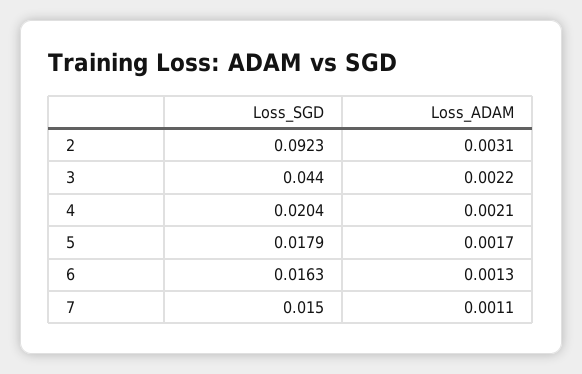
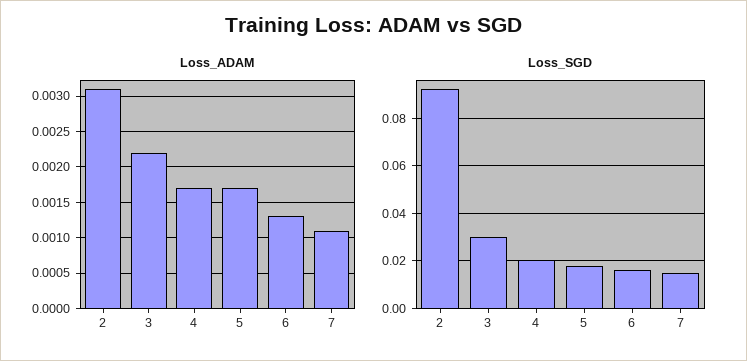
Loss_SGD, 3: 0.044 -> 0.03
Loss_ADAM, 4: 0.0021 -> 0.0017

